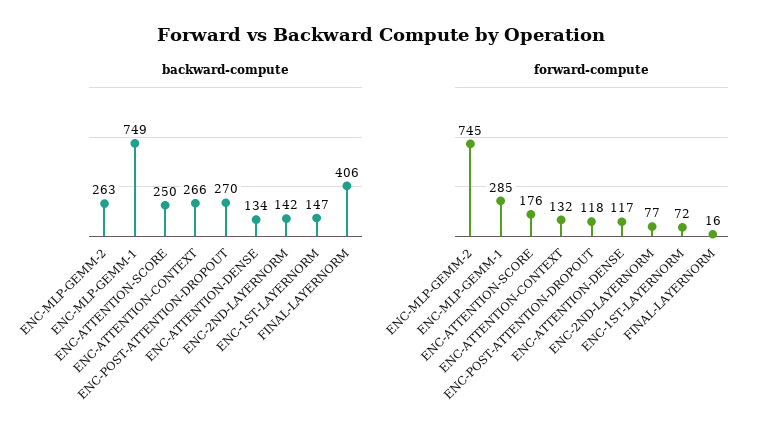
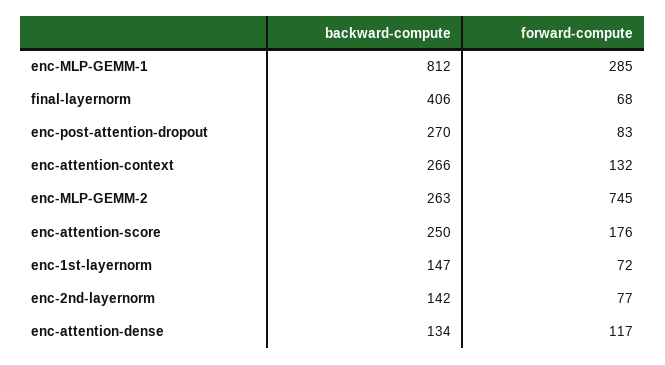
backward-compute, ENC-MLP-GEMM-1: 749 -> 812
forward-compute, ENC-POST-ATTENTION-DROPOUT: 118 -> 83
forward-compute, FINAL-LAYERNORM: 16 -> 68

